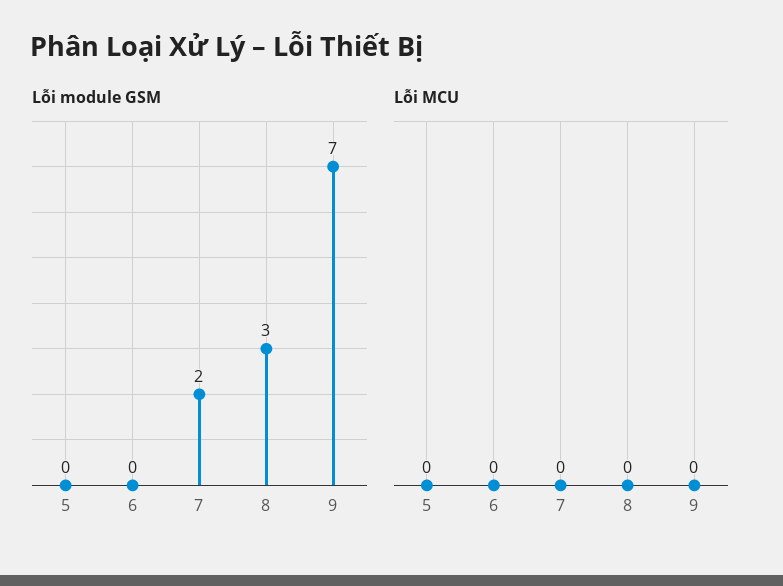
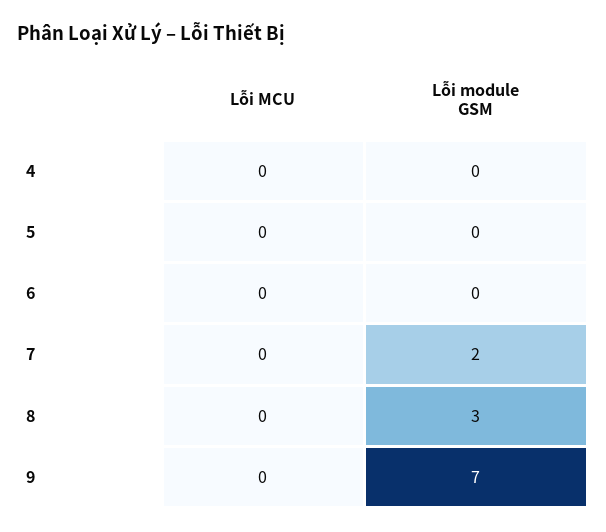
Lỗi MCU, 4: none -> 0
Lỗi module GSM, 4: none -> 0

